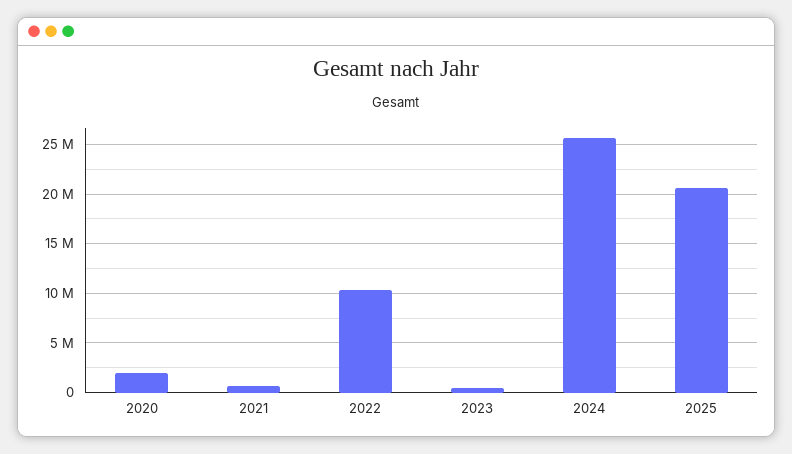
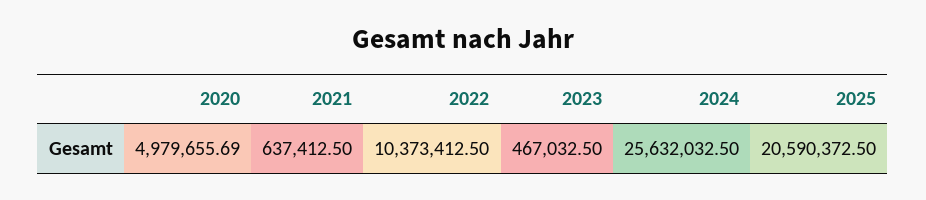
2020: 2000000 -> 4979655.69

